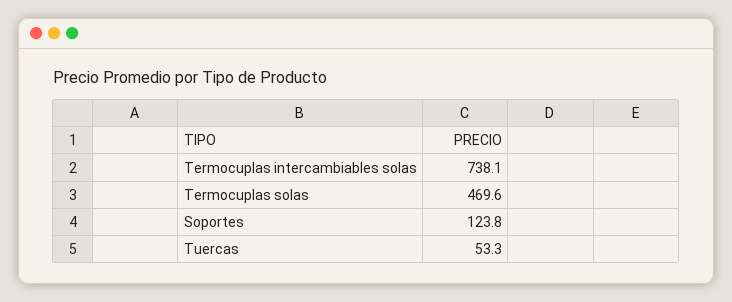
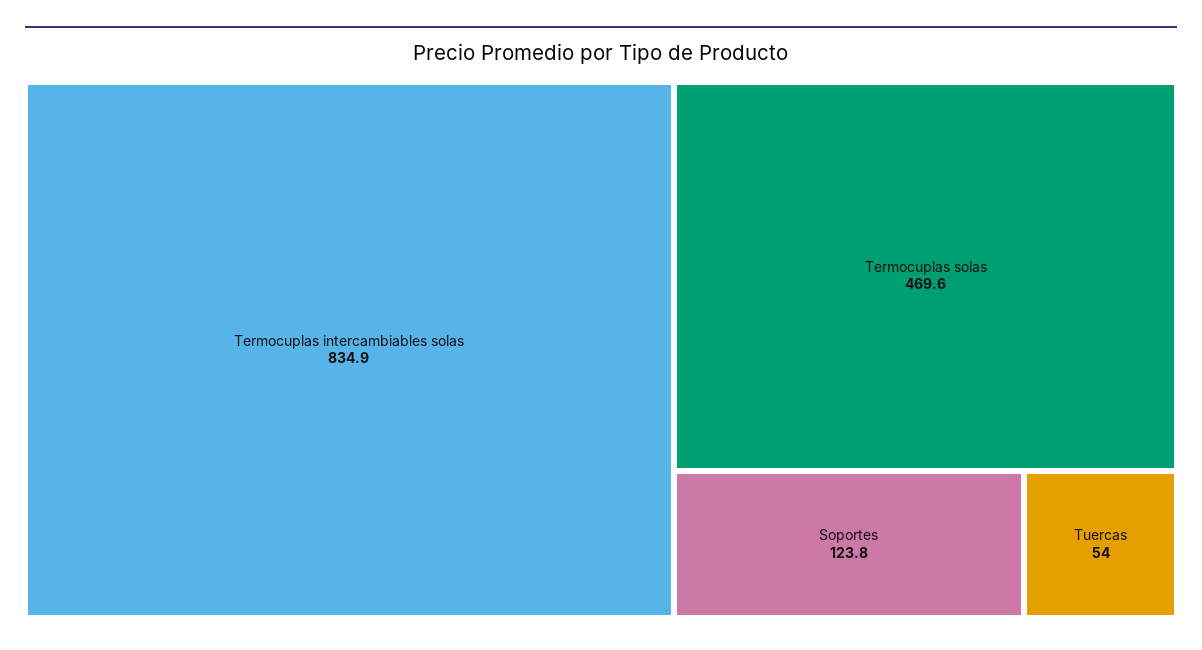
Termocuplas intercambiables solas: 738.1 -> 834.9
Tuercas: 53.3 -> 54

